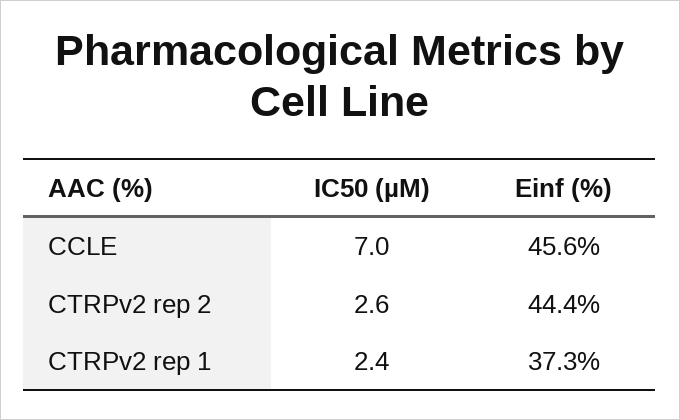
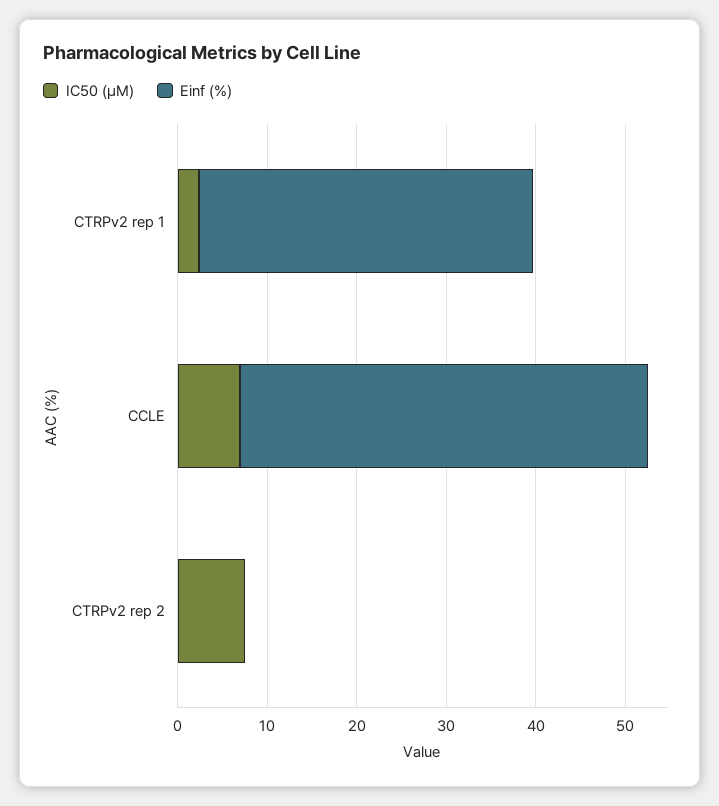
IC50 (µM), CTRPv2 rep 2: 2.6 -> 8
Einf (%), CTRPv2 rep 2: 44.4 -> 0

